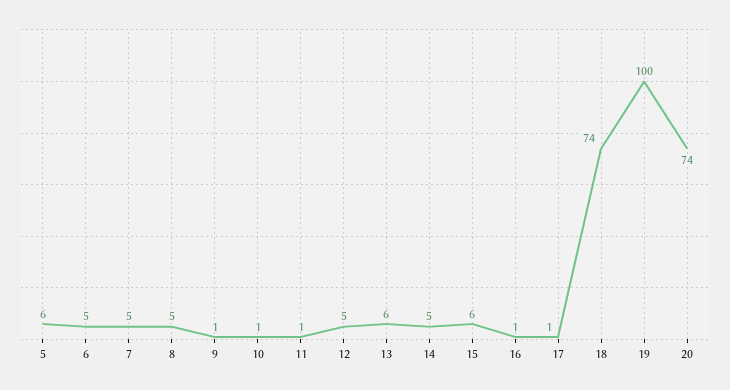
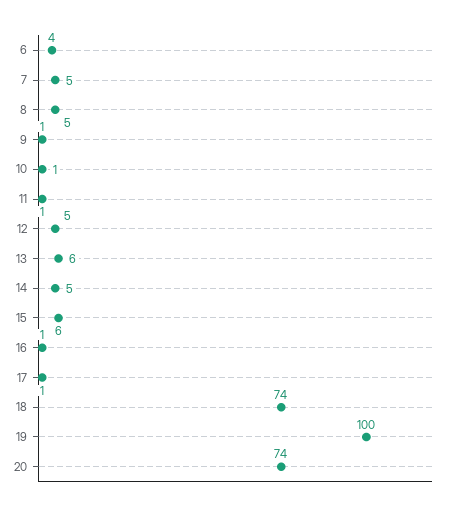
5: 6 -> none
6: 5 -> 4

